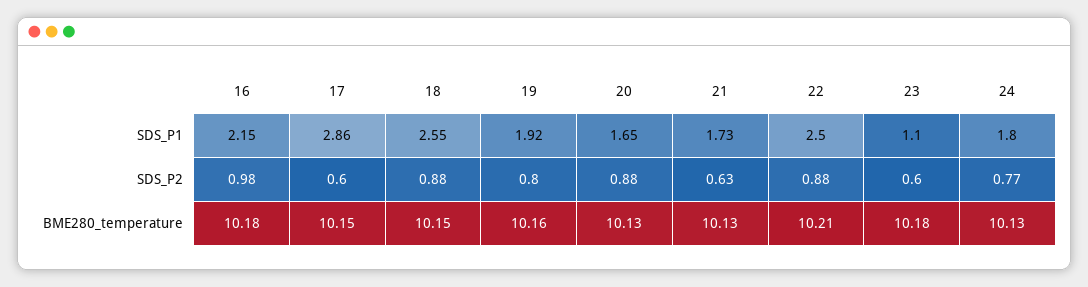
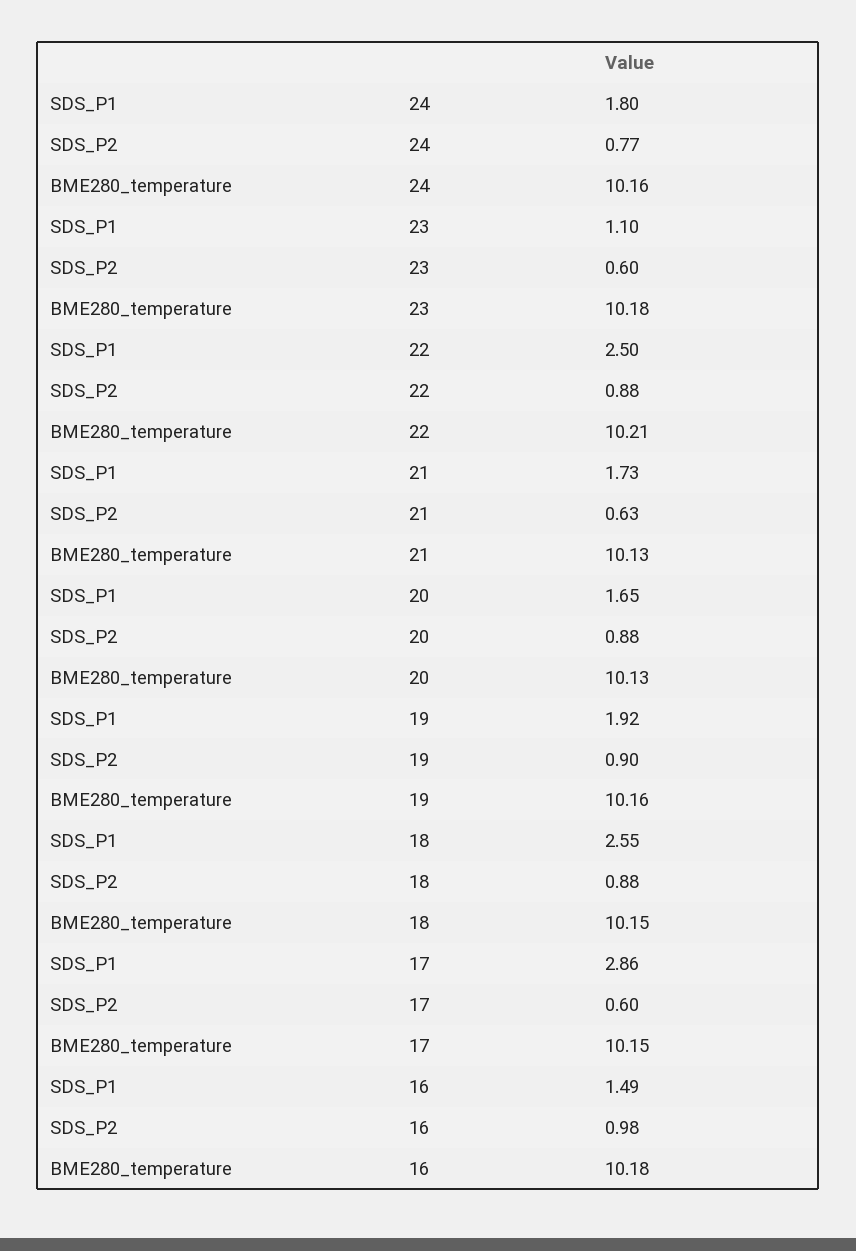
16, SDS_P1: 2.15 -> 1.49
19, SDS_P2: 0.8 -> 0.9
24, BME280_temperature: 10.13 -> 10.16

